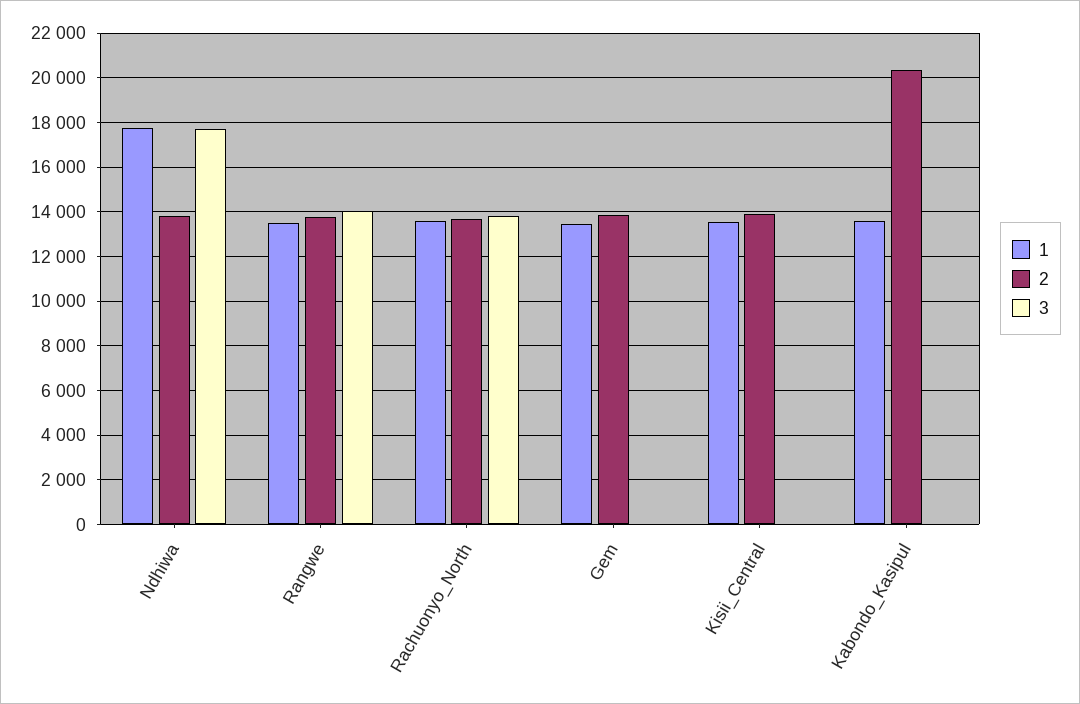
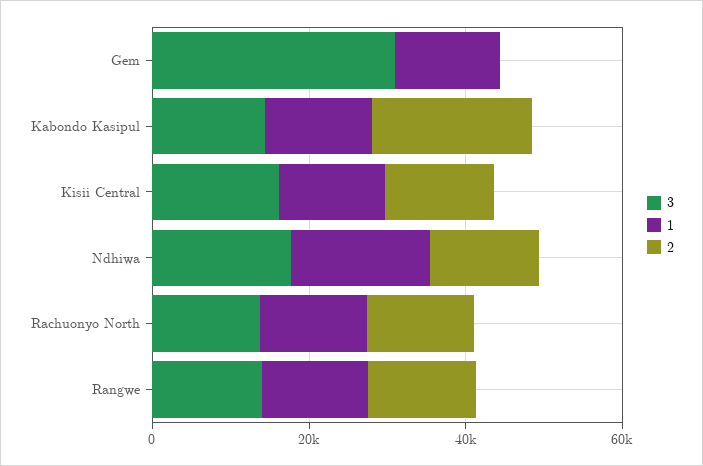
2, Gem: 14000 -> 0
3, Gem: 0 -> 30000
3, Kisii_Central: 0 -> 15000
3, Kabondo_Kasipul: 0 -> 15000

